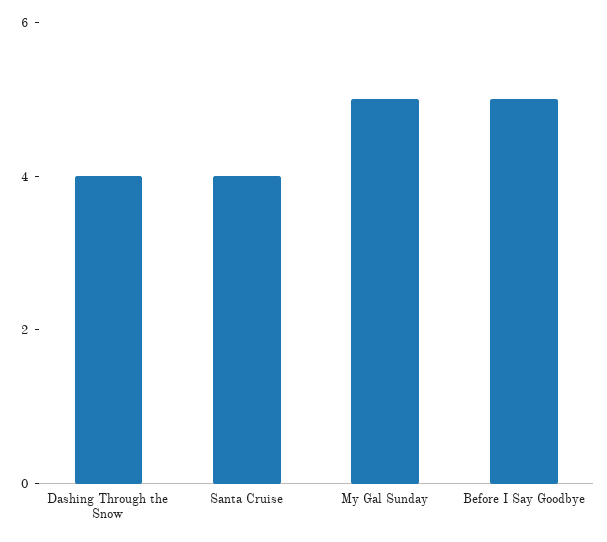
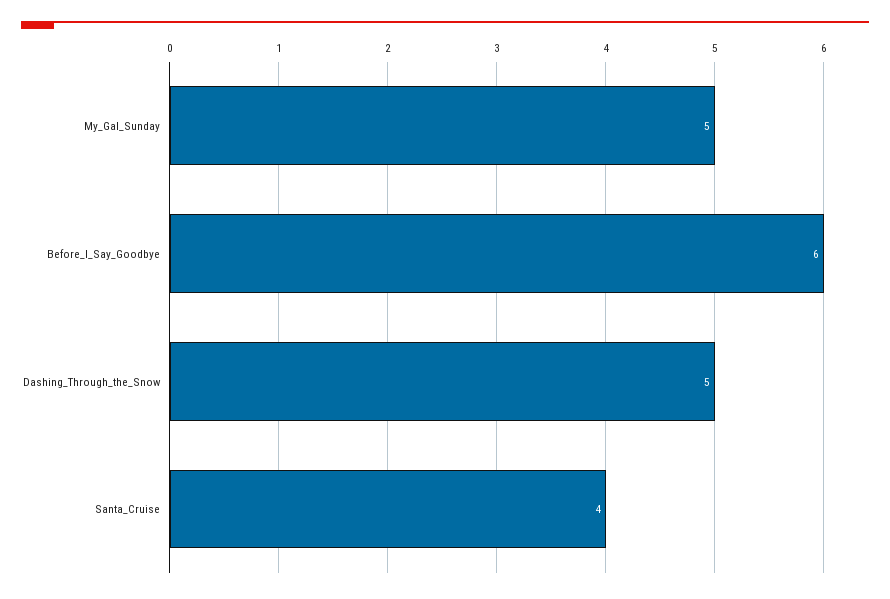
Dashing Through the Snow: 4 -> 5
Before I Say Goodbye: 5 -> 6

